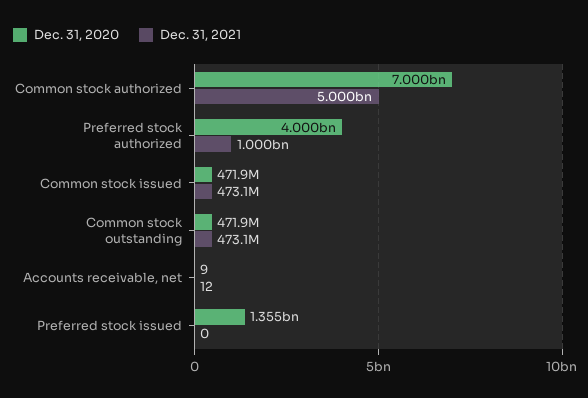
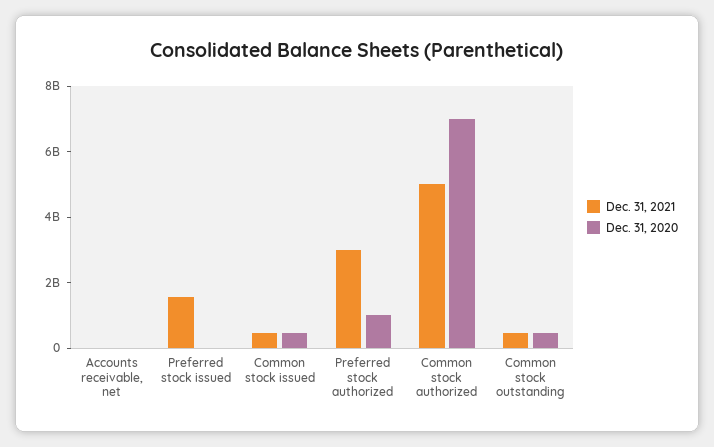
Dec. 31, 2020, Preferred stock authorized: 4000000000 -> 1000000000
Dec. 31, 2021, Preferred stock authorized: 1000000000 -> 3000000000
Dec. 31, 2020, Preferred stock issued: 1355000000 -> 0
Dec. 31, 2021, Preferred stock issued: 0 -> 1500000000

